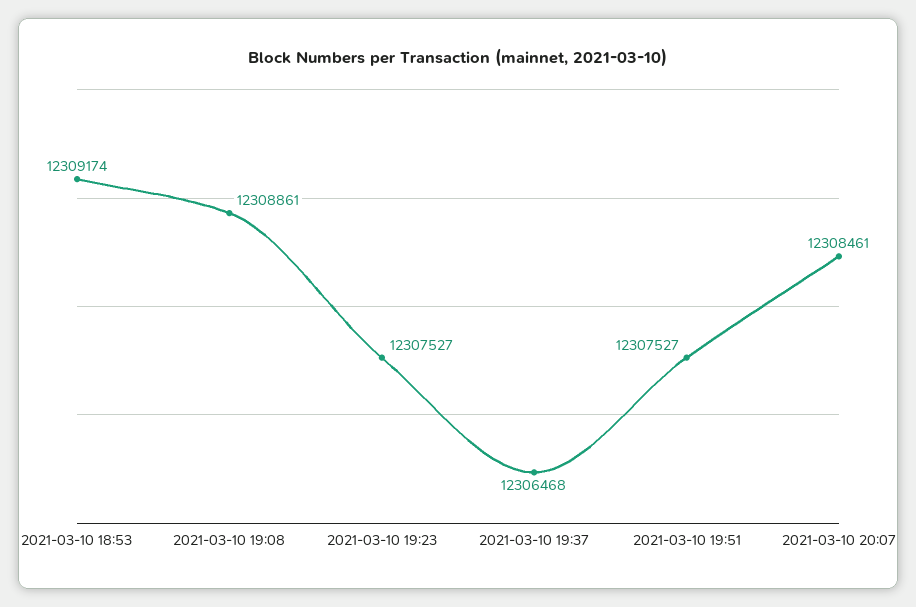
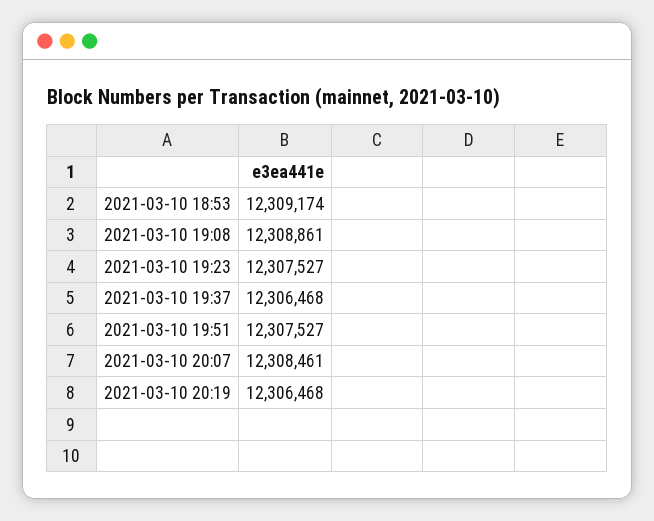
2021-03-10 20:19: none -> 12306468

